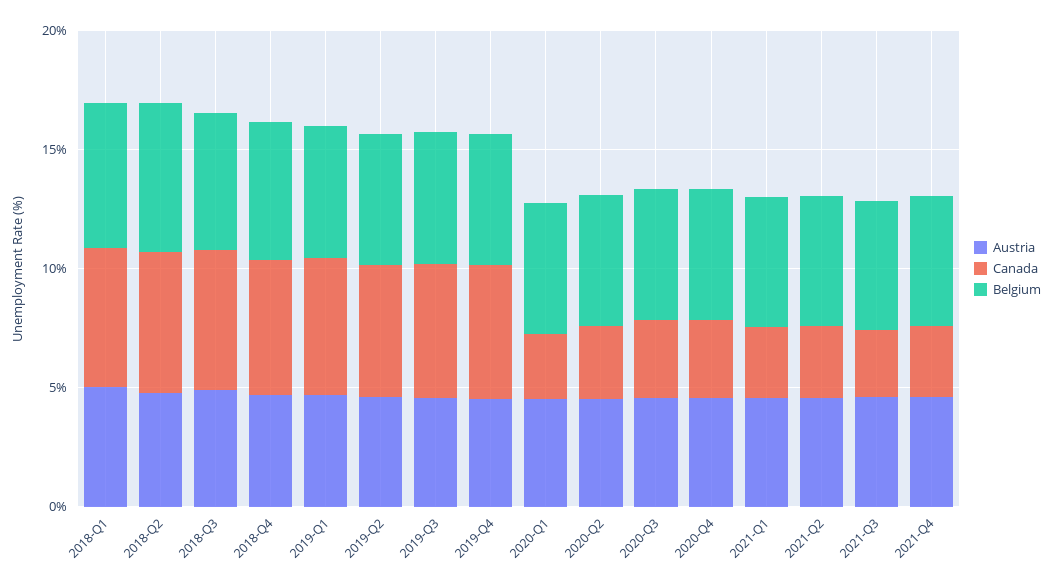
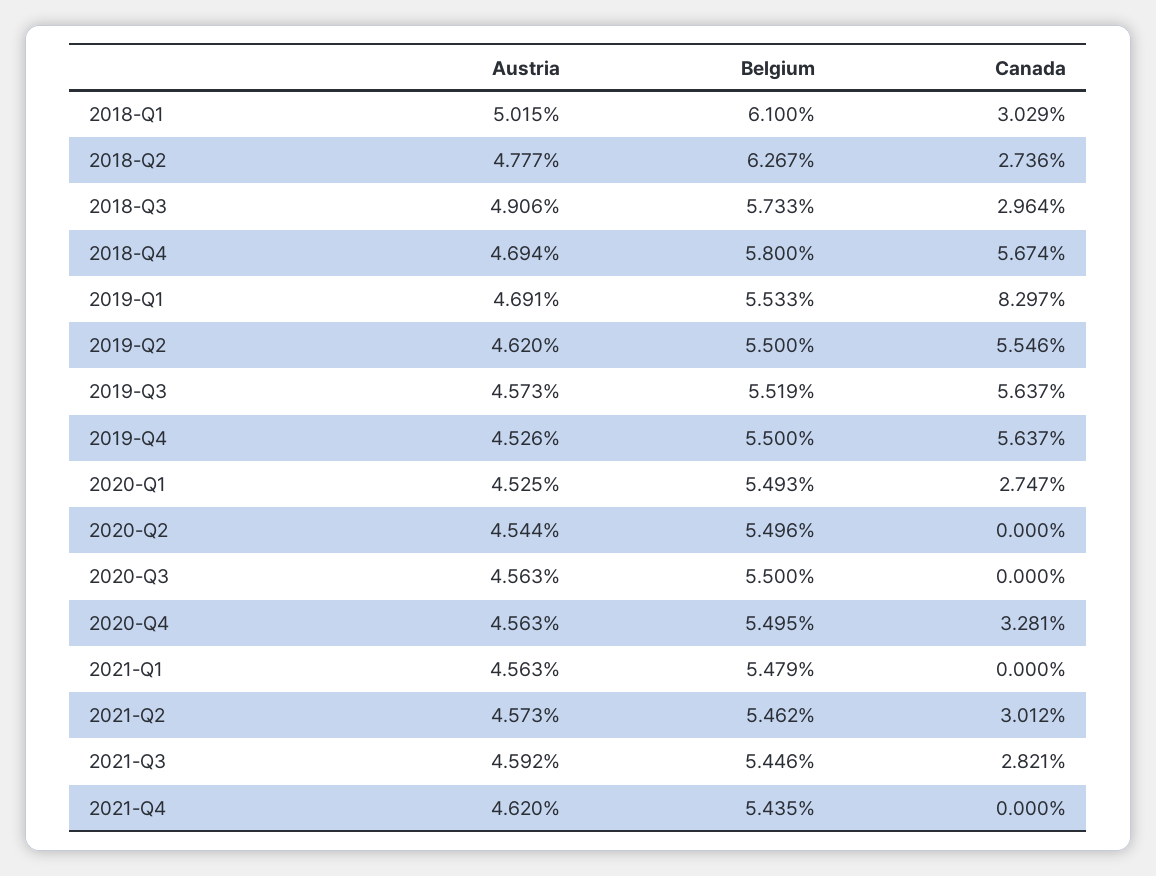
Canada, 2018-Q1: 6 -> 3.029
Canada, 2018-Q2: 6 -> 2.736
Canada, 2018-Q3: 6 -> 2.964
Canada, 2019-Q1: 6 -> 8.297
Canada, 2020-Q2: 3 -> 0
Canada, 2020-Q3: 3 -> 0
Canada, 2021-Q1: 3 -> 0
Canada, 2021-Q4: 3 -> 0

